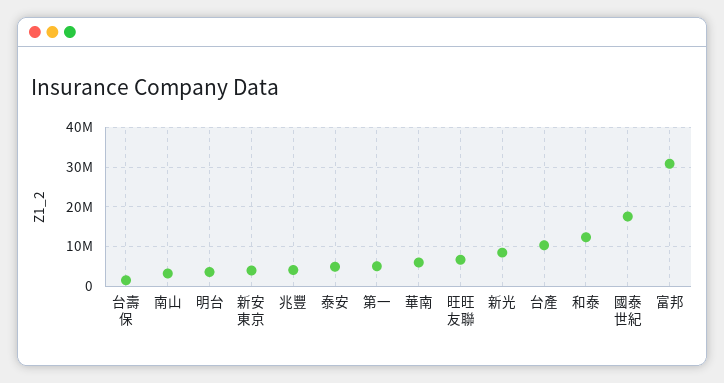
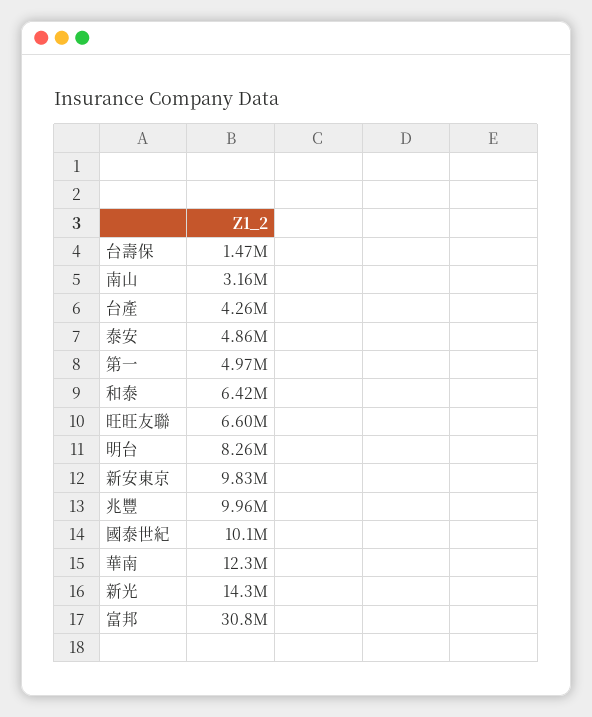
明台: 4000000 -> 8260000
新安東京: 4000000 -> 9830000
兆豐: 4000000 -> 9960000
華南: 6000000 -> 12300000
新光: 8000000 -> 14300000
台產: 10000000 -> 4260000
和泰: 12000000 -> 6420000
國泰世紀: 18000000 -> 10100000

